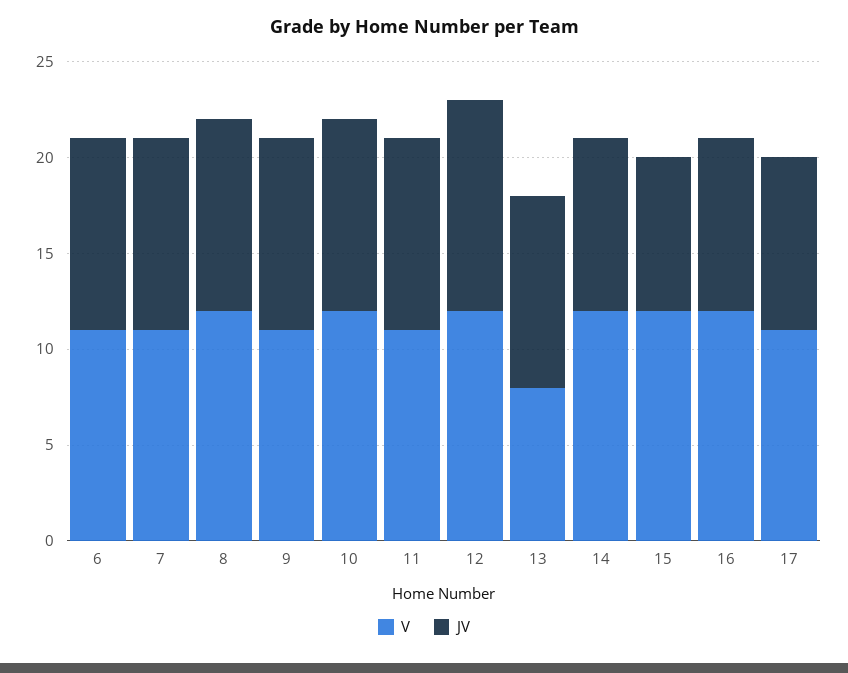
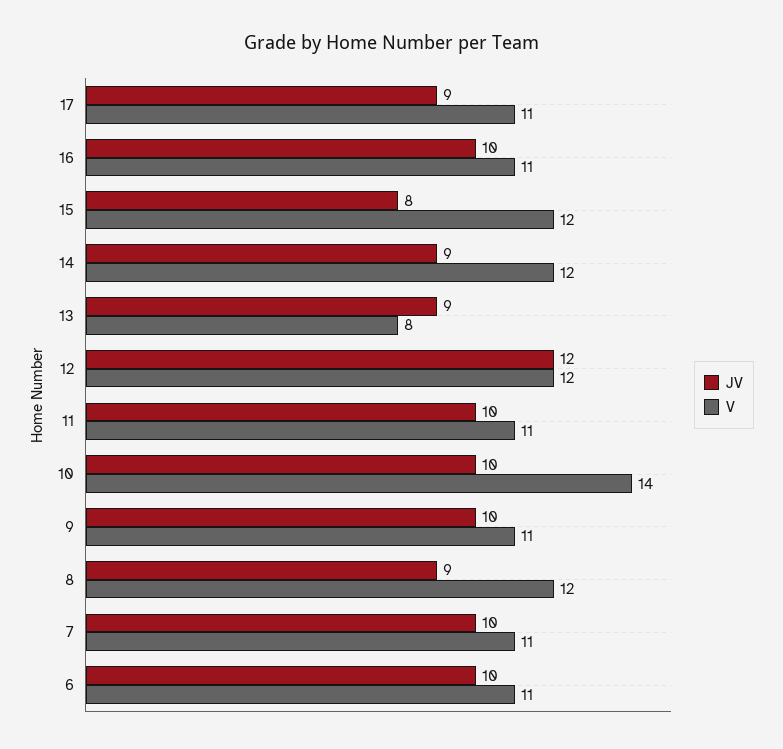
JV, 8: 10 -> 9
V, 10: 12 -> 14
JV, 12: 11 -> 12
JV, 13: 10 -> 9
V, 16: 12 -> 11
JV, 16: 9 -> 10

